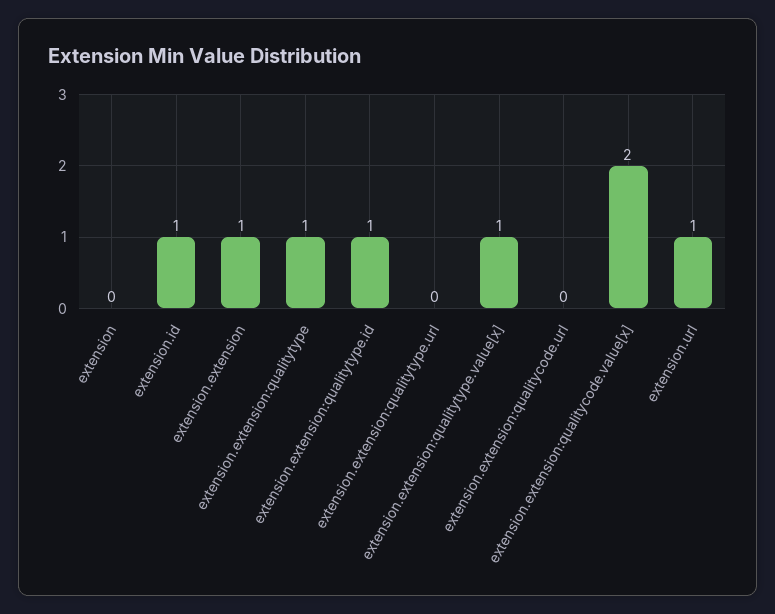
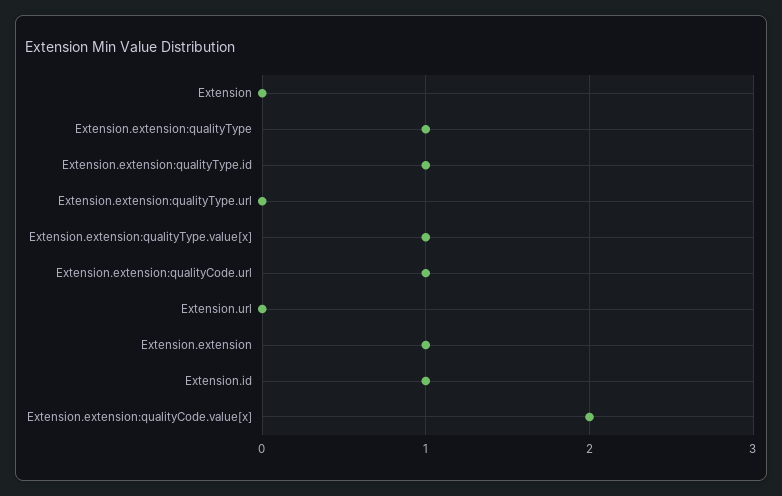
extension.extension:qualitycode.url: 0 -> 1
extension.url: 1 -> 0

